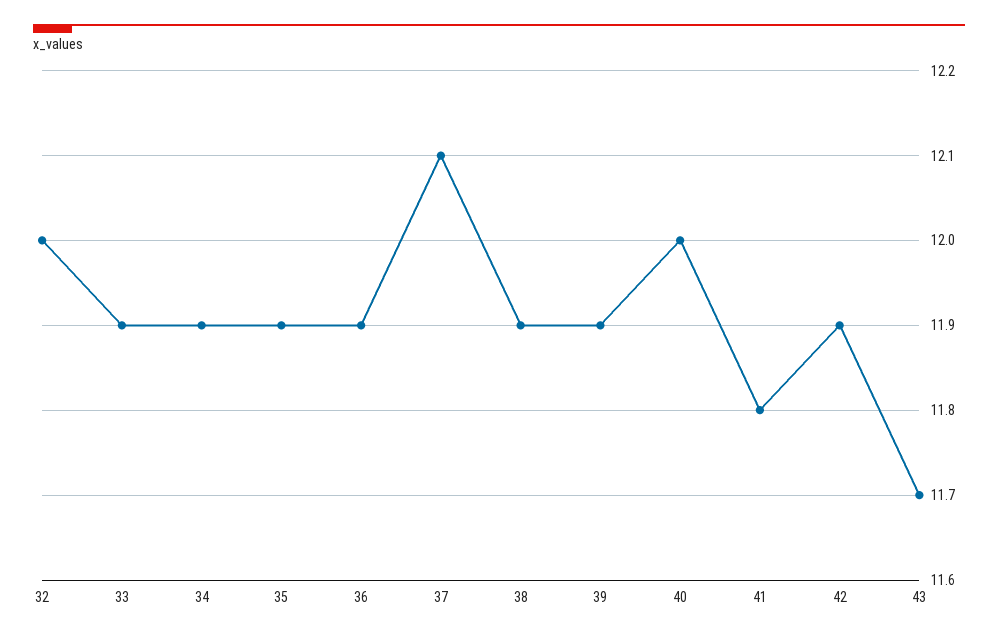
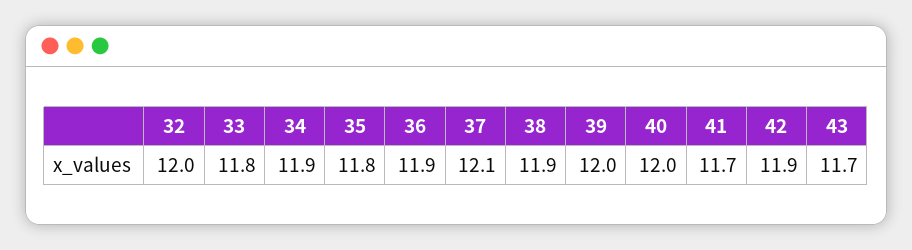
33: 11.9 -> 11.8
35: 11.9 -> 11.8
39: 11.9 -> 12
41: 11.8 -> 11.7

